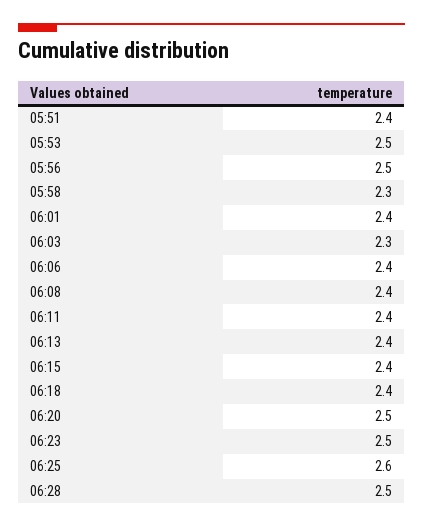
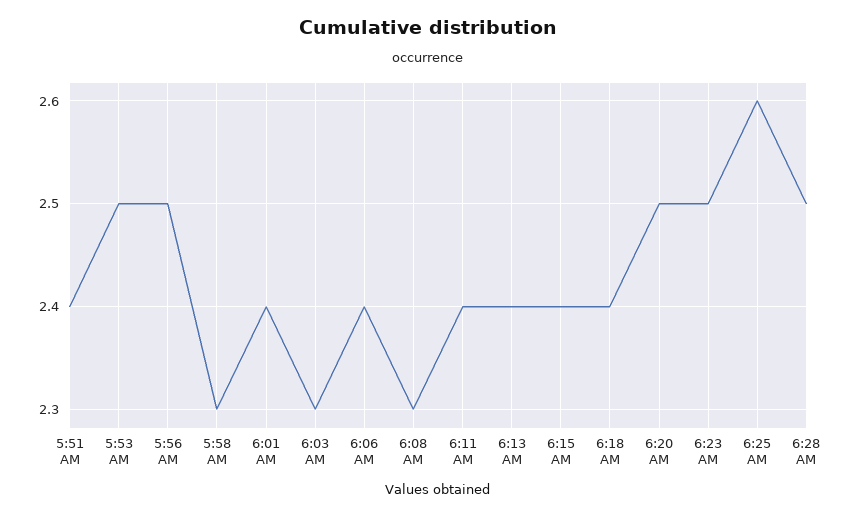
06:08: 2.4 -> 2.3

